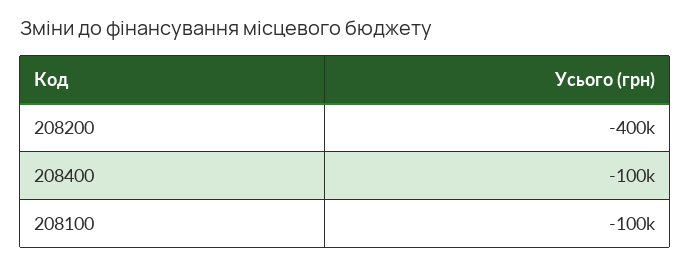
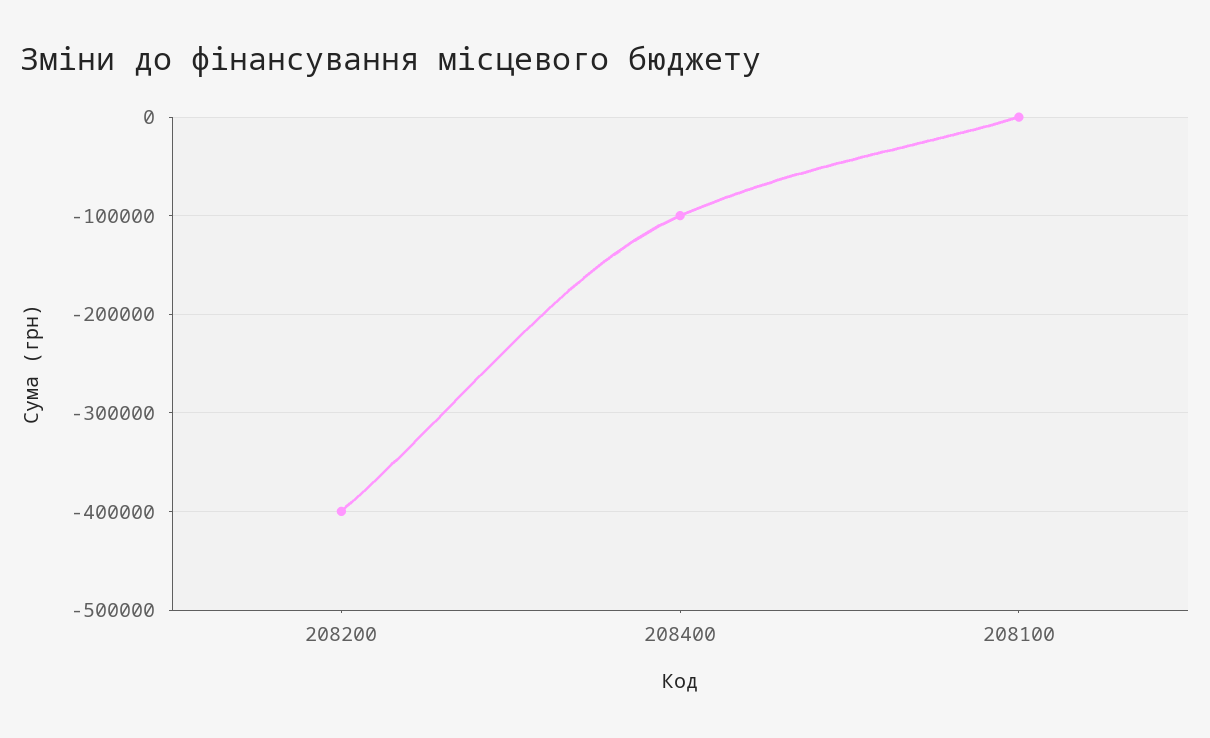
208100: -100000 -> 0

